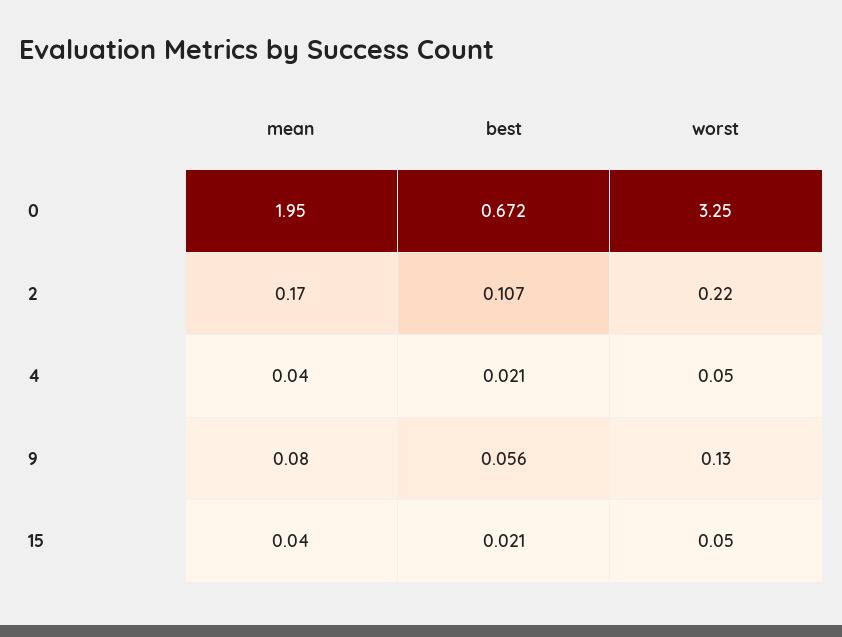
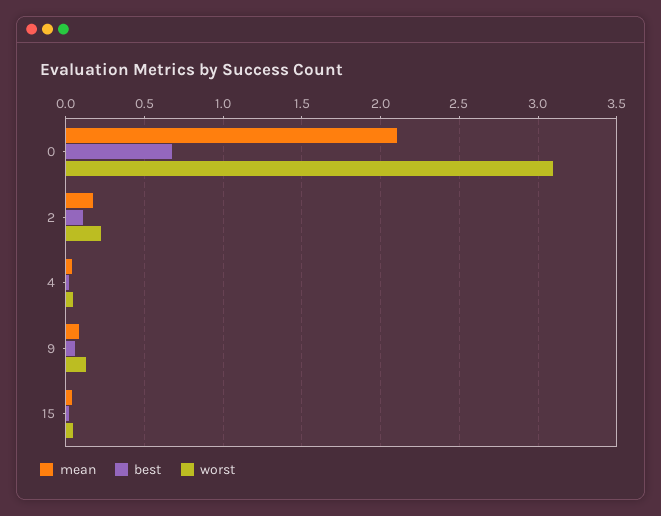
mean, 0: 1.95 -> 2.1
worst, 0: 3.25 -> 3.1

